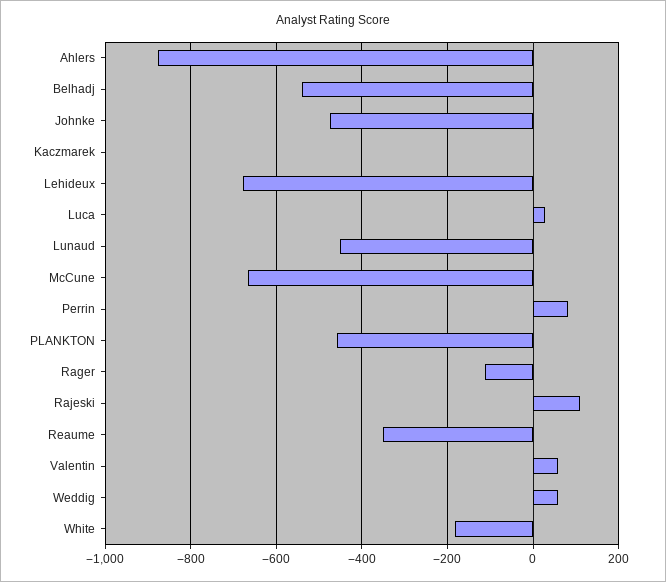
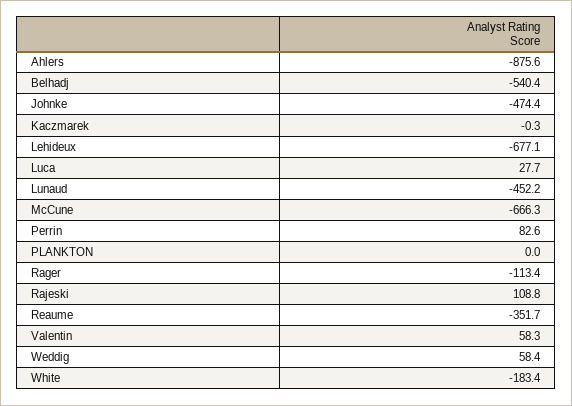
PLANKTON: -460 -> 0

